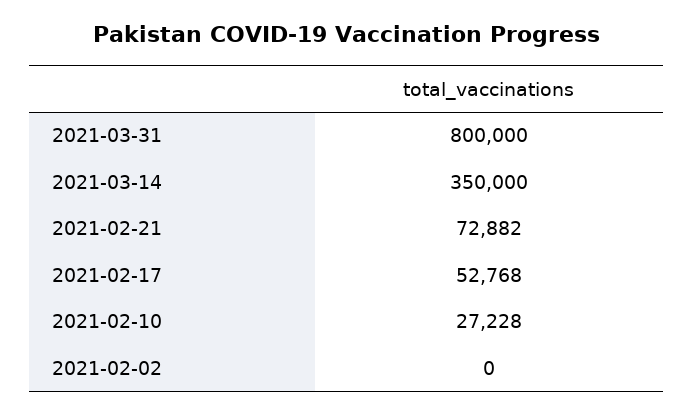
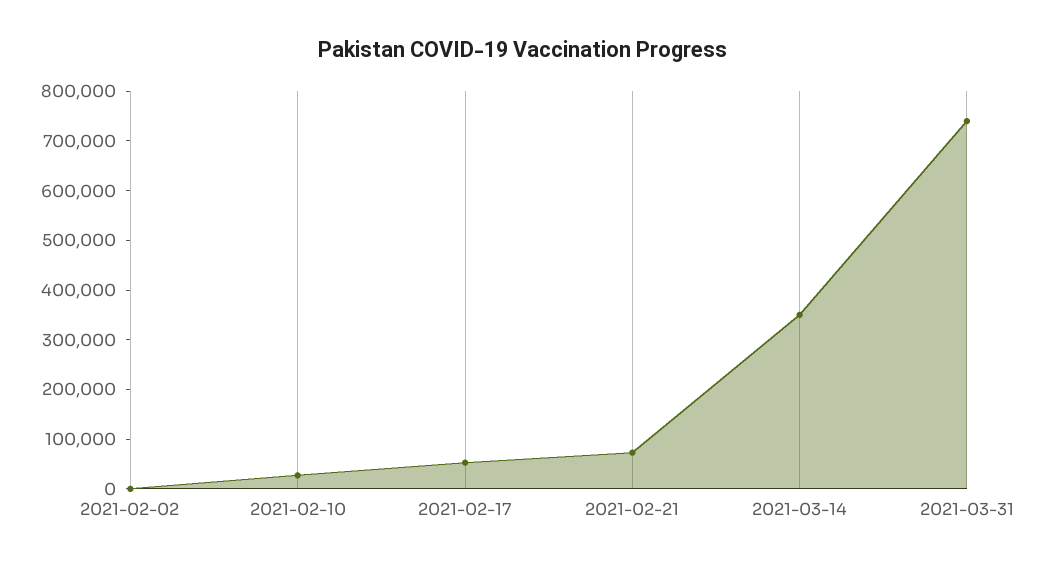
2021-03-31: 800000 -> 740000

